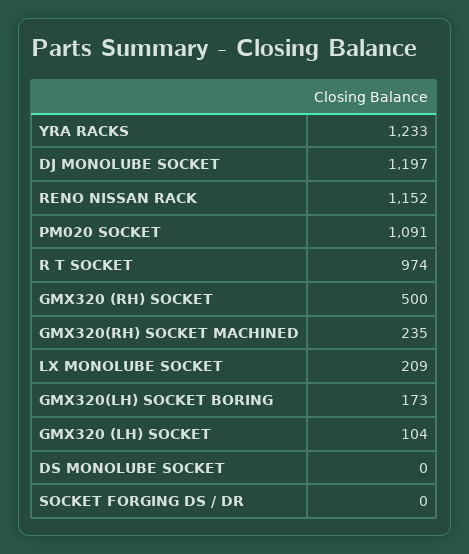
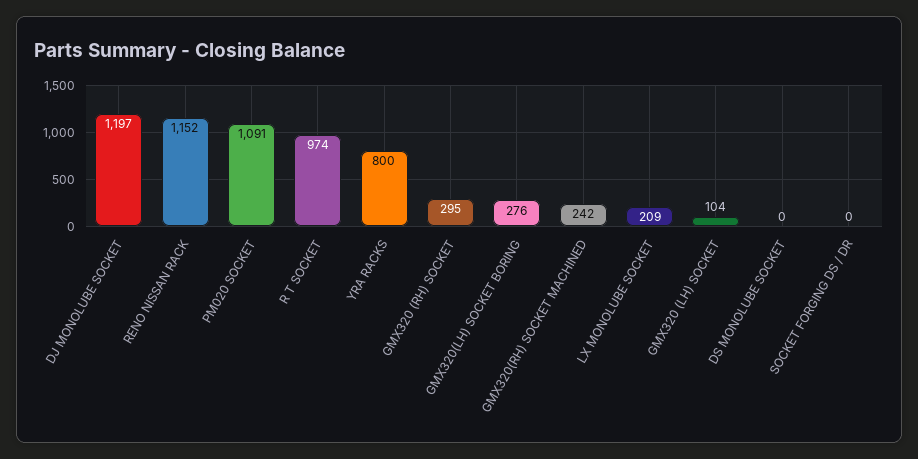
YRA RACKS: 1233 -> 800
GMX320 (RH) SOCKET: 500 -> 295
GMX320(RH) SOCKET MACHINED: 235 -> 242
GMX320(LH) SOCKET BORING: 173 -> 276

